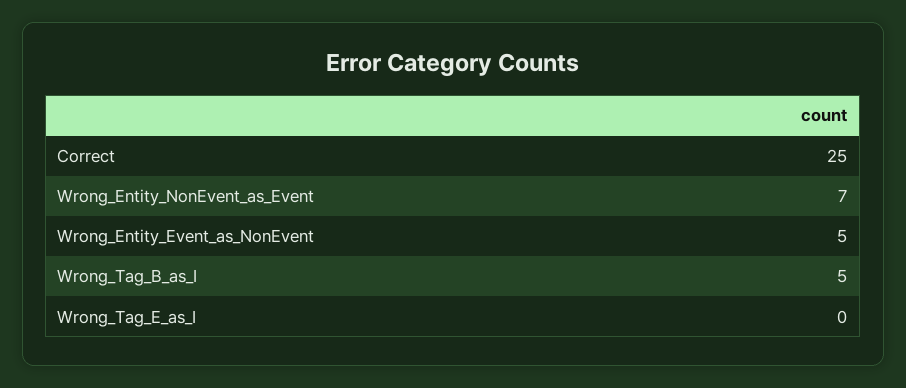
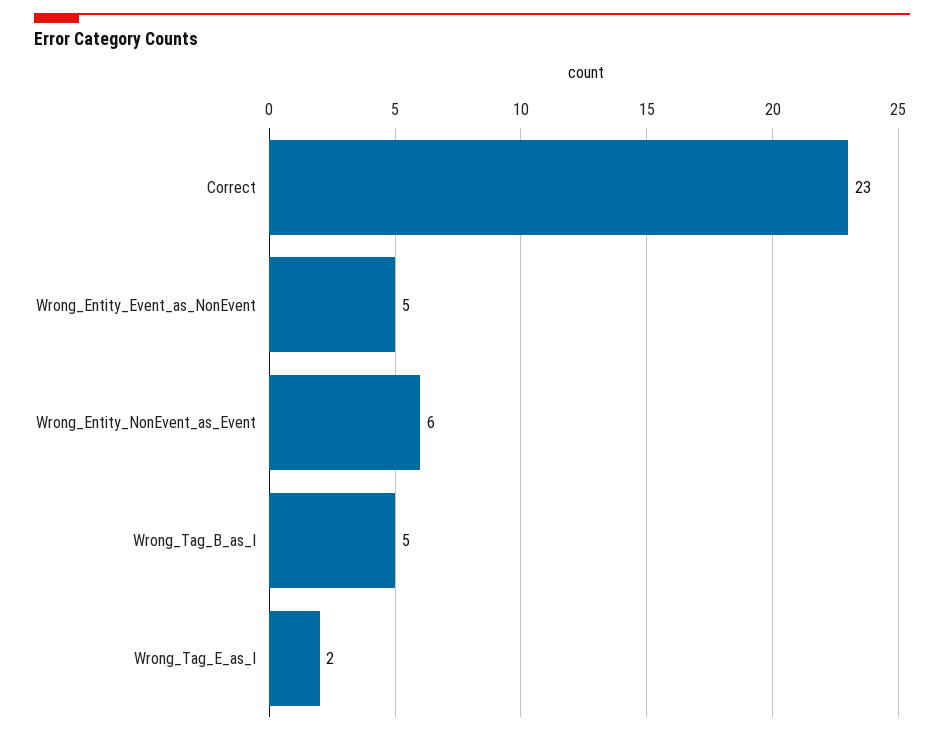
Correct: 25 -> 23
Wrong_Entity_NonEvent_as_Event: 7 -> 6
Wrong_Tag_E_as_I: 0 -> 2

